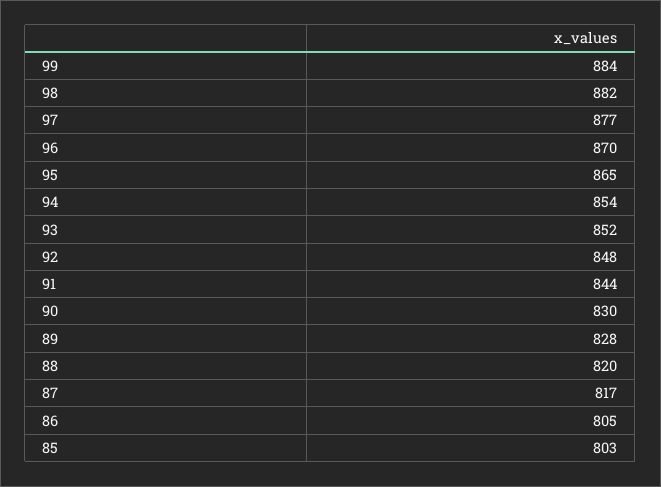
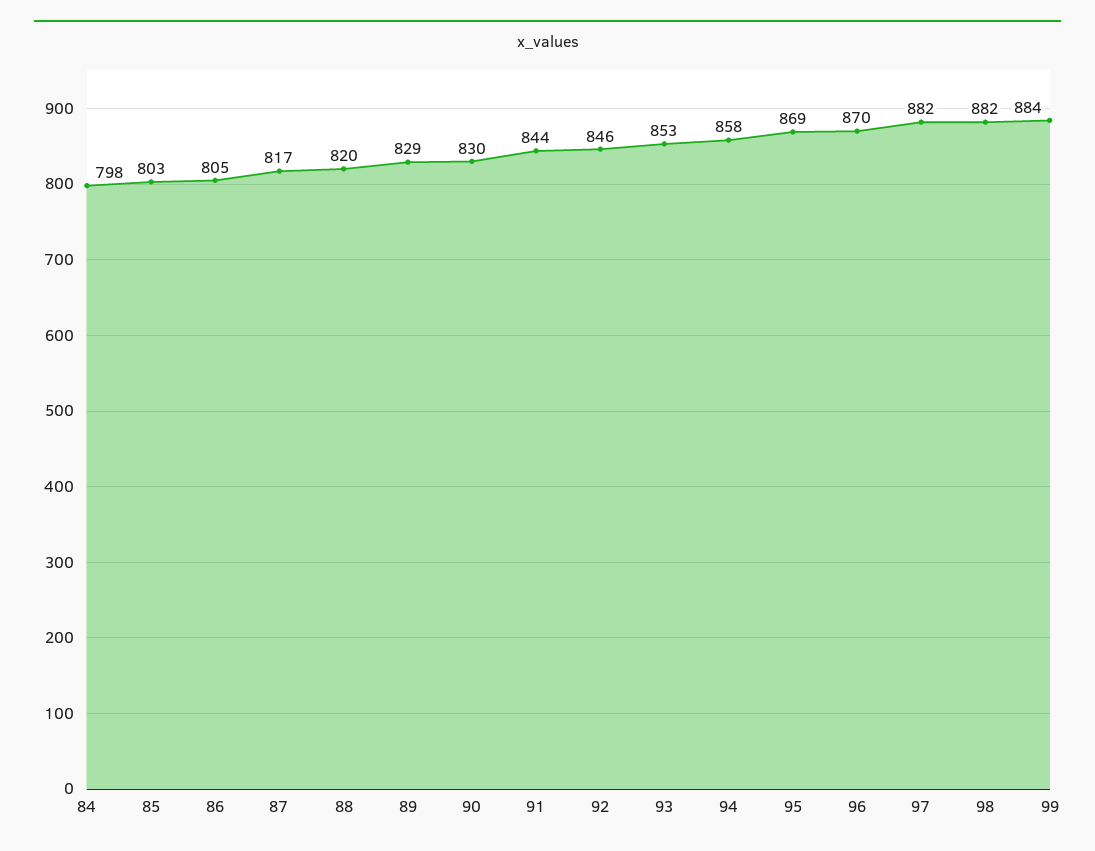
97: 877 -> 882
95: 865 -> 869
94: 854 -> 858
93: 852 -> 853
92: 848 -> 846
89: 828 -> 829
84: none -> 798

